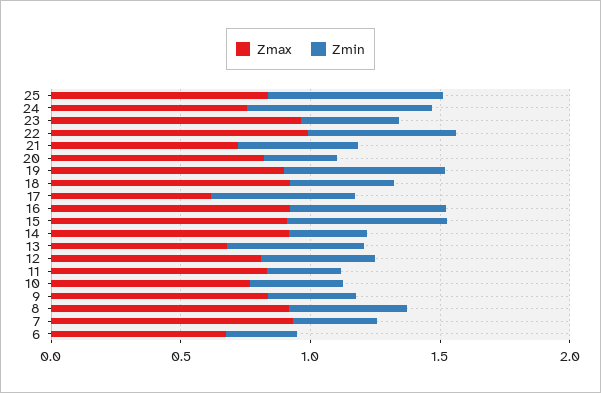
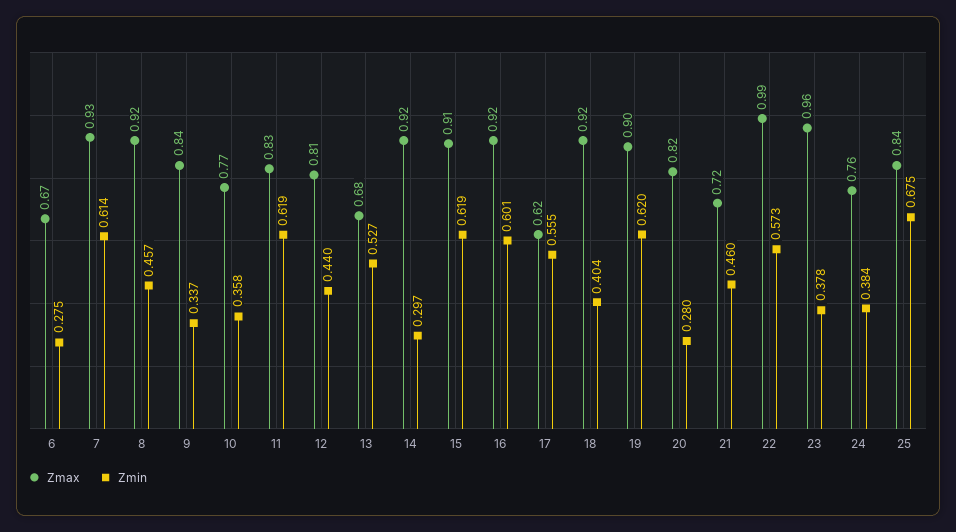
Zmin, 24: 0.7 -> 0.384
Zmin, 11: 0.3 -> 0.619
Zmin, 7: 0.3 -> 0.614

